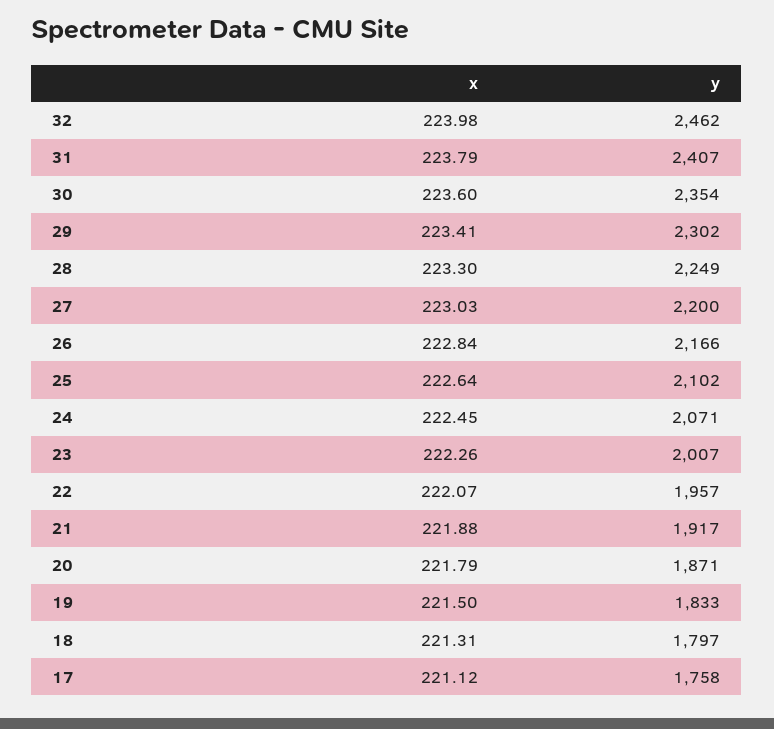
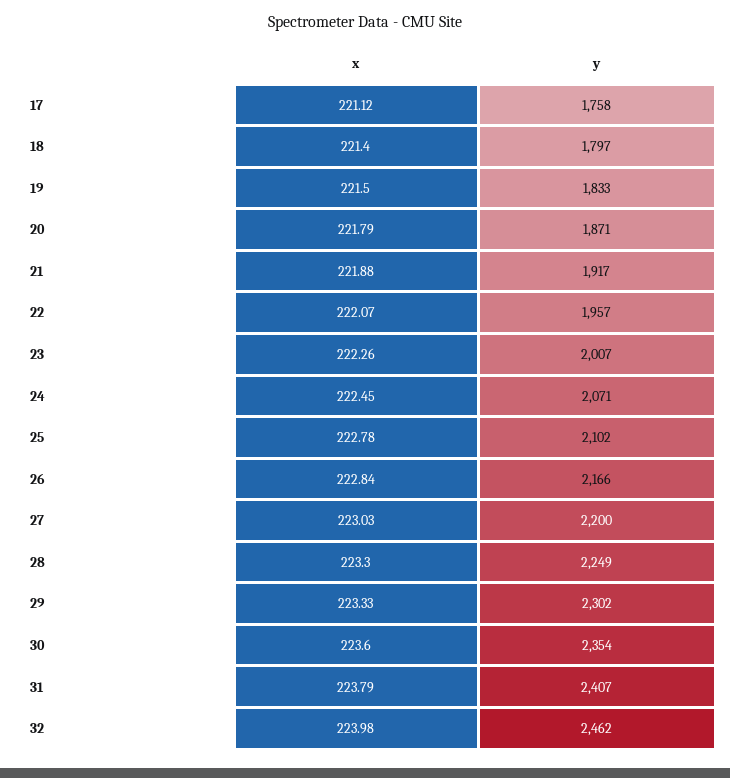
x, 29: 223.41 -> 223.33
x, 25: 222.64 -> 222.78
x, 18: 221.31 -> 221.4

